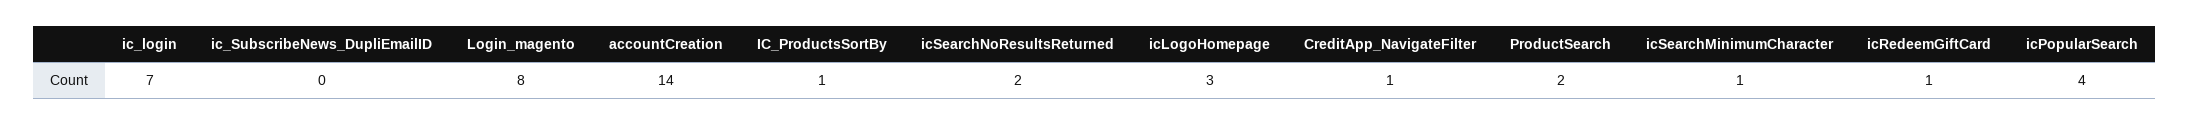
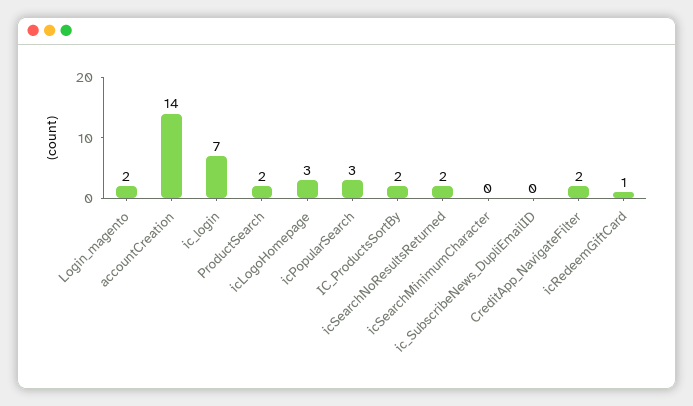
Login_magento: 8 -> 2
IC_ProductsSortBy: 1 -> 2
CreditApp_NavigateFilter: 1 -> 2
icSearchMinimumCharacter: 1 -> 0
icPopularSearch: 4 -> 3

